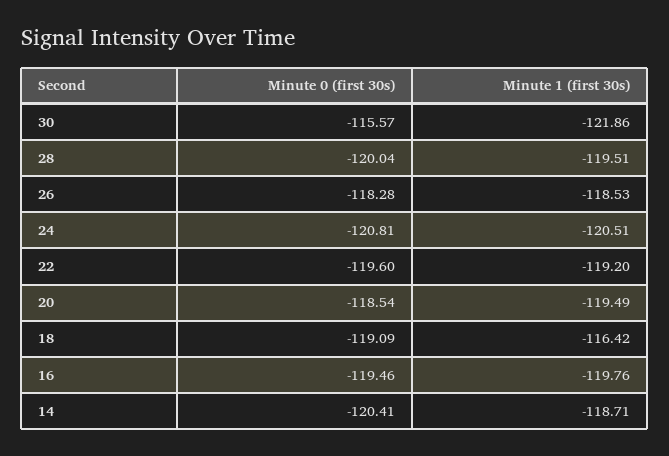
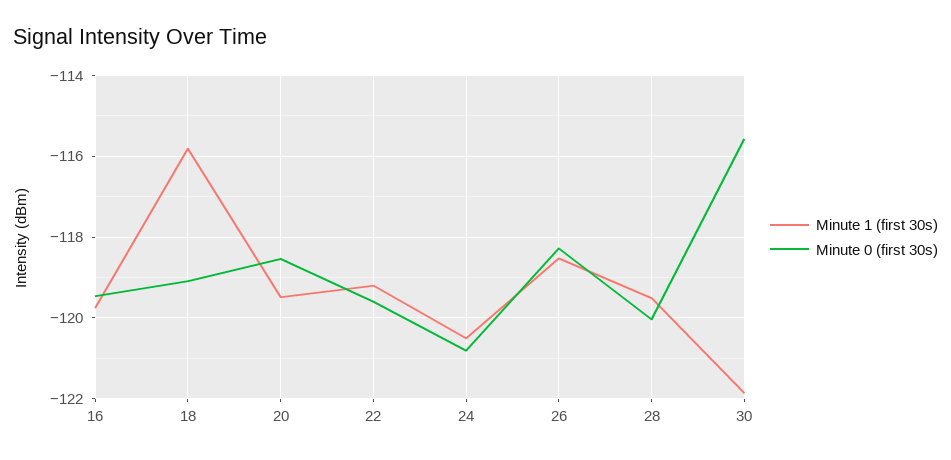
Minute 1 (first 30s), 18: -116.42 -> -115.8
Minute 0 (first 30s), 14: -120.41 -> none
Minute 1 (first 30s), 14: -118.71 -> none

